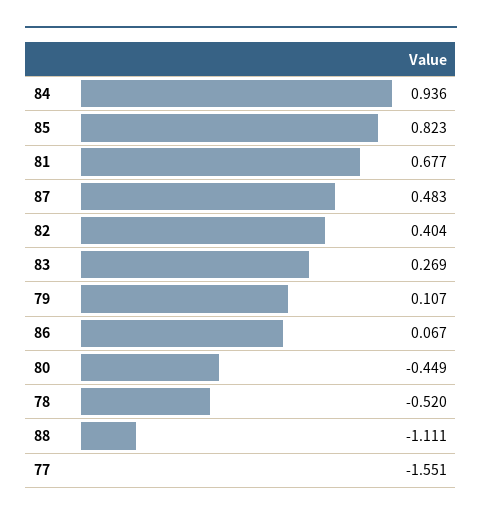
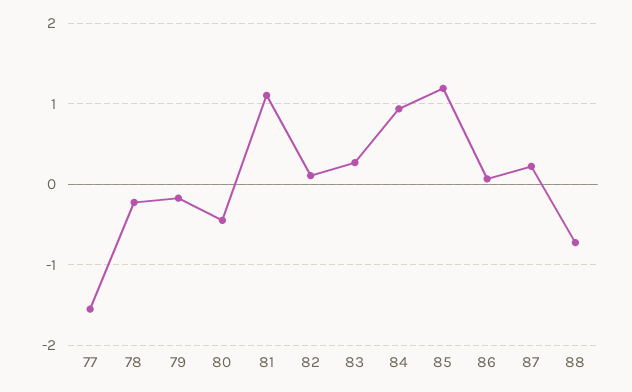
85: 0.823 -> 1.2
81: 0.677 -> 1.1
87: 0.483 -> 0.2
82: 0.404 -> 0.1
79: 0.107 -> -0.2
78: -0.52 -> -0.2
88: -1.111 -> -0.7

